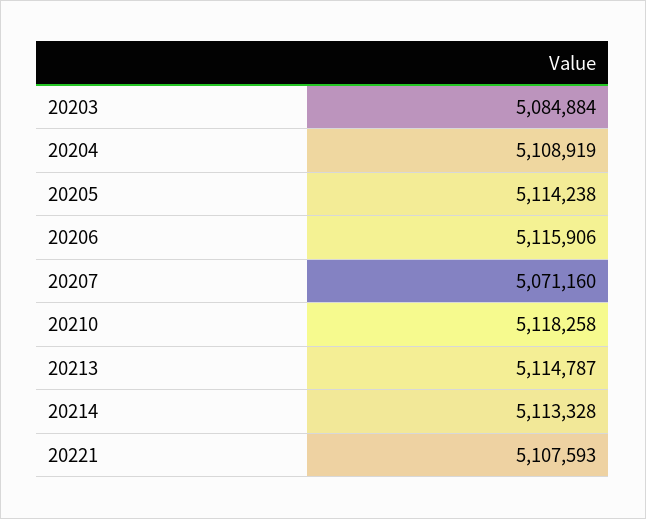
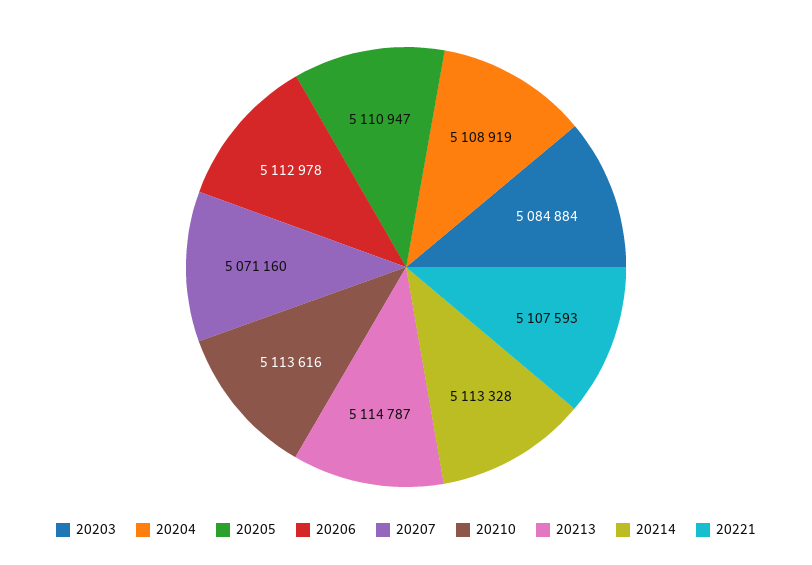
20205: 5114238 -> 5110947
20206: 5115906 -> 5112978
20210: 5118258 -> 5113616

